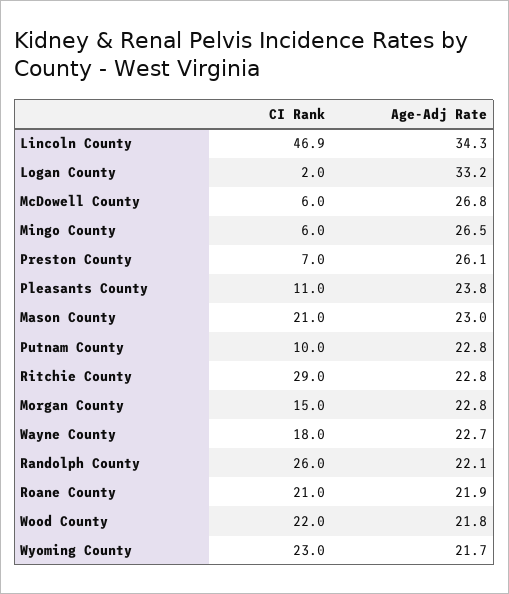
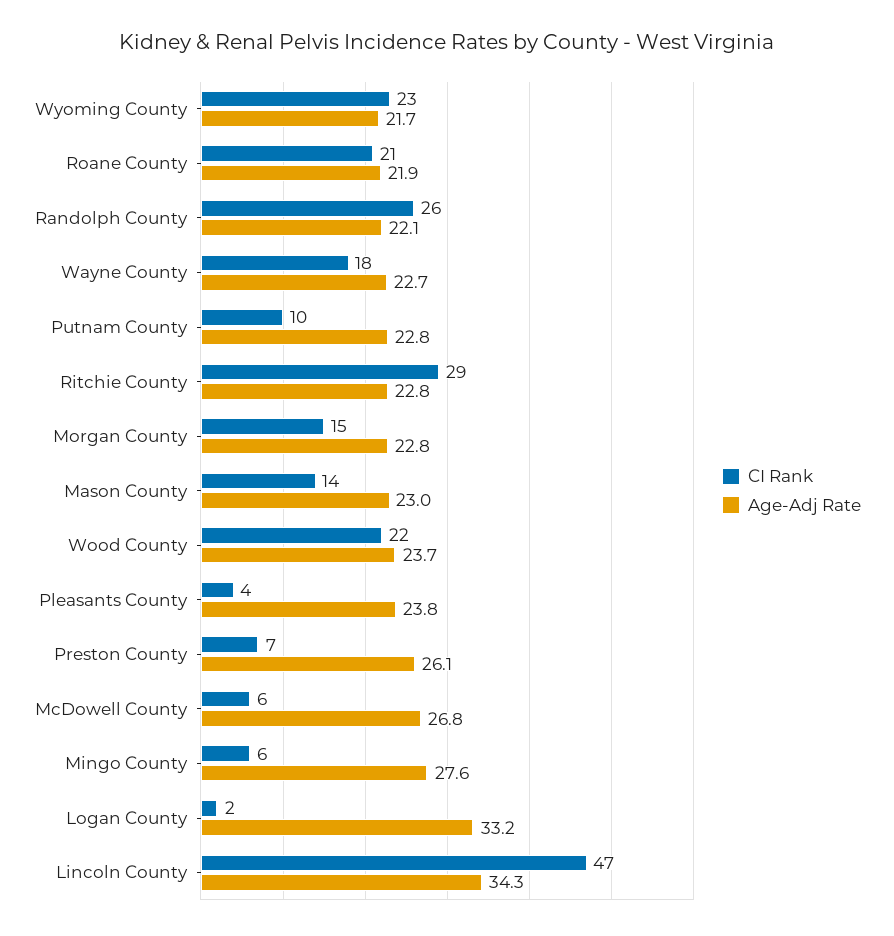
Age-Adj Rate, Mingo County: 26.5 -> 27.6
CI Rank, Pleasants County: 11 -> 4
CI Rank, Mason County: 21 -> 14
Age-Adj Rate, Wood County: 21.8 -> 23.7

